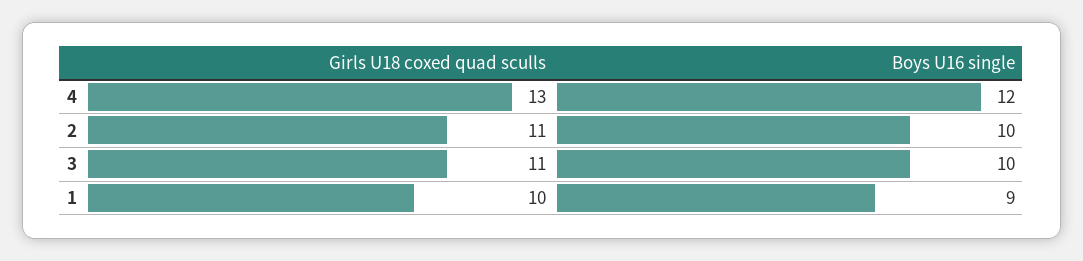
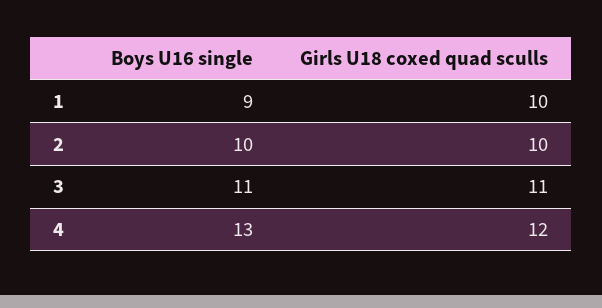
Girls U18 coxed quad sculls, 4: 13 -> 12
Boys U16 single, 4: 12 -> 13
Girls U18 coxed quad sculls, 2: 11 -> 10
Boys U16 single, 3: 10 -> 11

